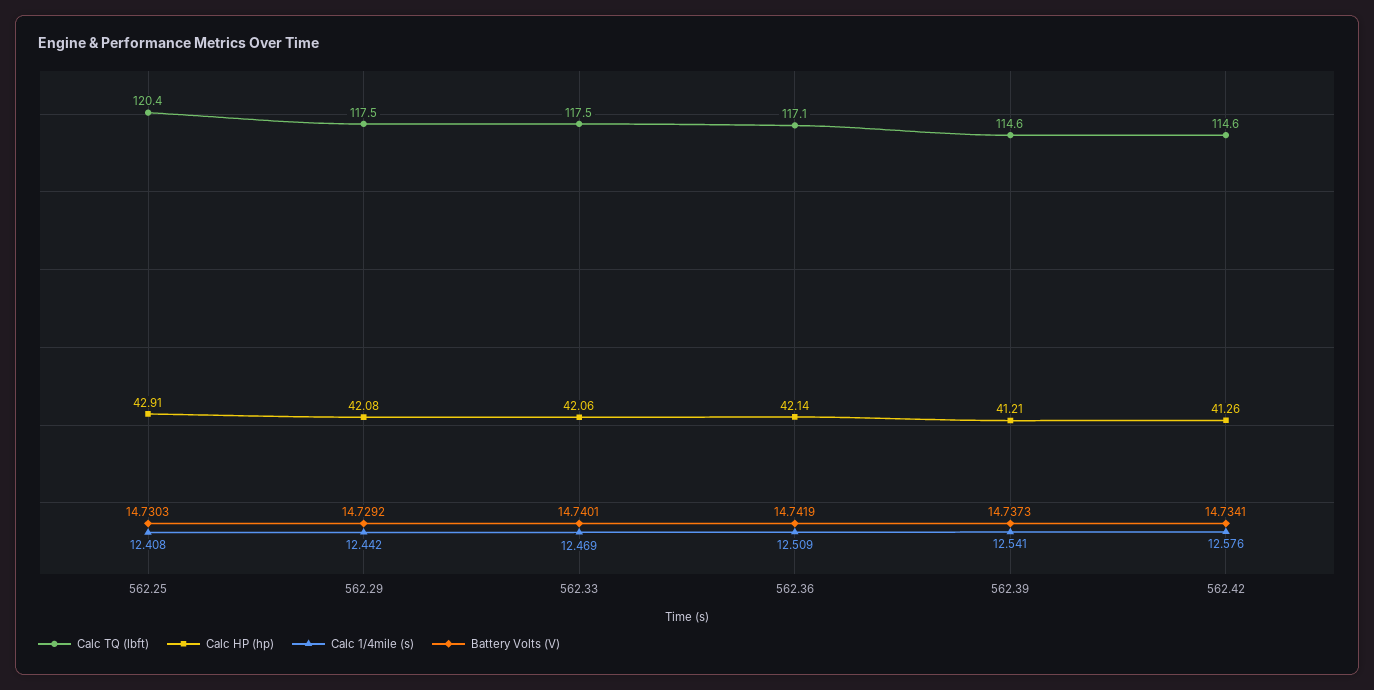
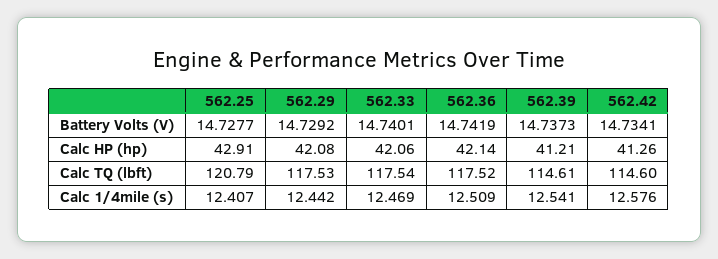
Calc TQ (lbft), 562.25: 120.4 -> 120.79
Calc 1/4mile (s), 562.25: 12.408 -> 12.407
Battery Volts (V), 562.25: 14.7303 -> 14.7277
Calc TQ (lbft), 562.36: 117.1 -> 117.52

